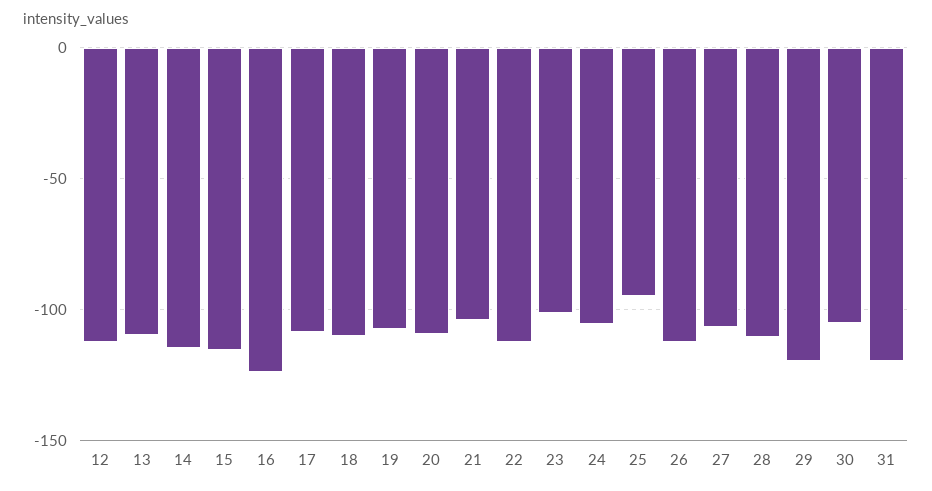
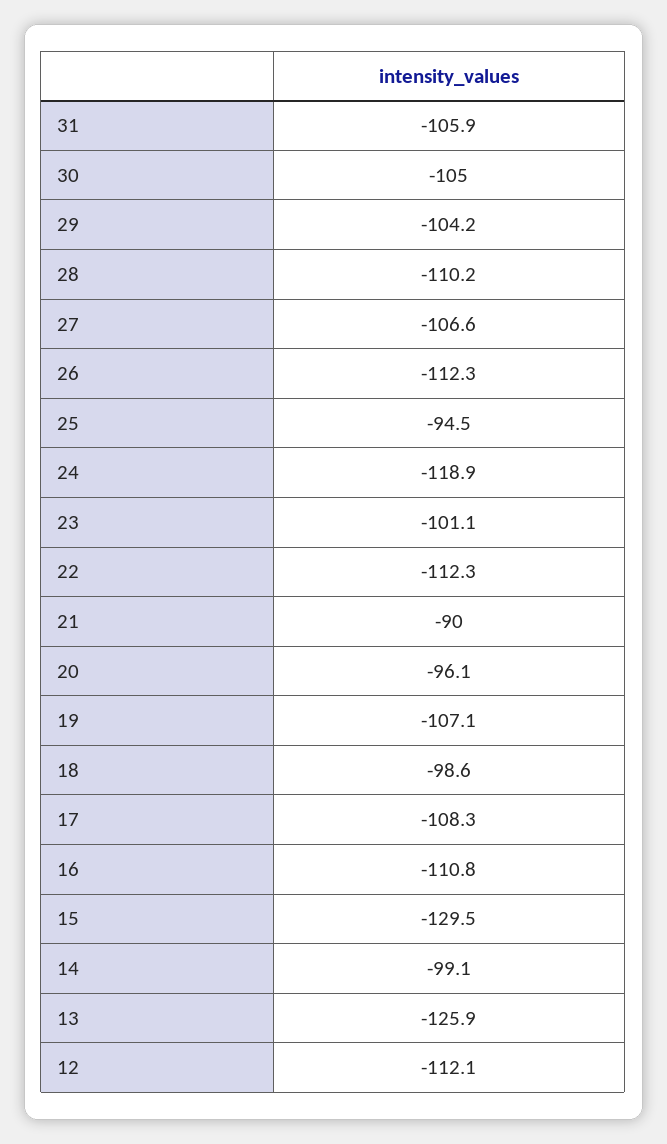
13: -110 -> -125.9
14: -115 -> -99.1
15: -115 -> -129.5
16: -125 -> -110.8
18: -110 -> -98.6
20: -110 -> -96.1
21: -105 -> -90
24: -105 -> -118.9
29: -120 -> -104.2
31: -120 -> -105.9

